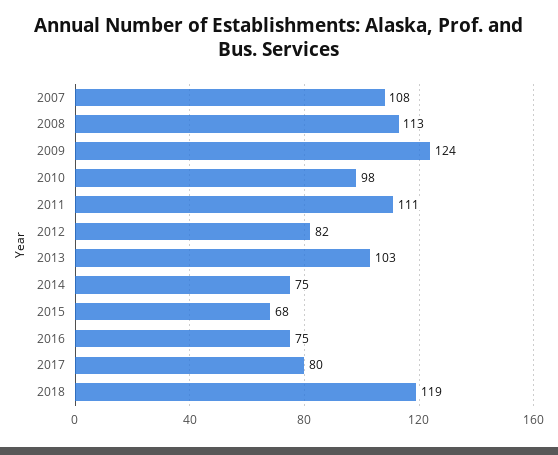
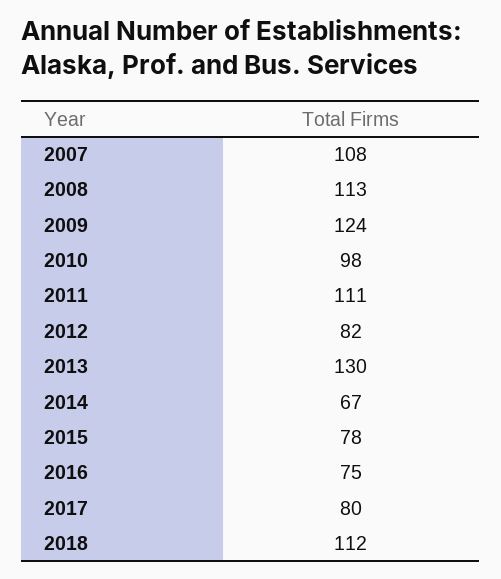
2013: 103 -> 130
2014: 75 -> 67
2015: 68 -> 78
2018: 119 -> 112

